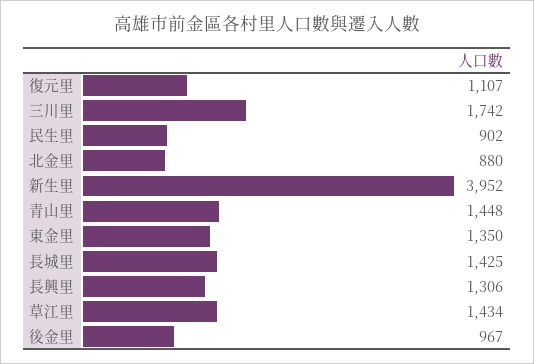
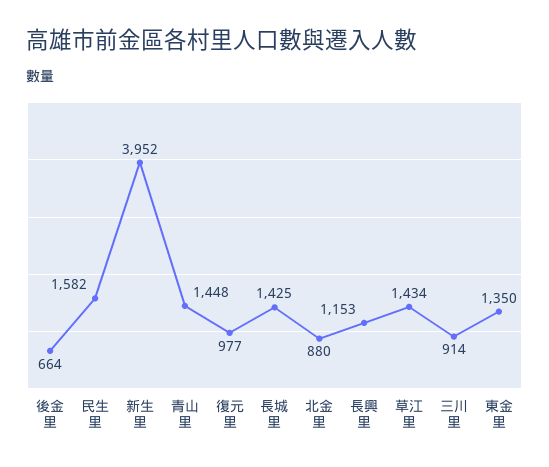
復元里: 1107 -> 977
三川里: 1742 -> 914
民生里: 902 -> 1582
長興里: 1306 -> 1153
後金里: 967 -> 664

